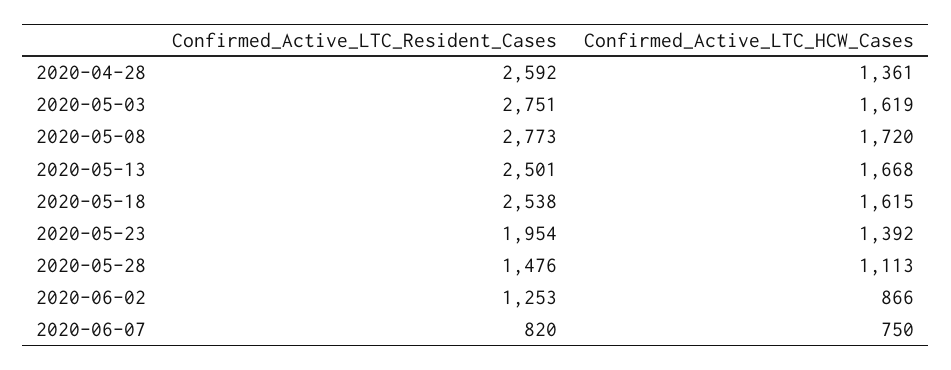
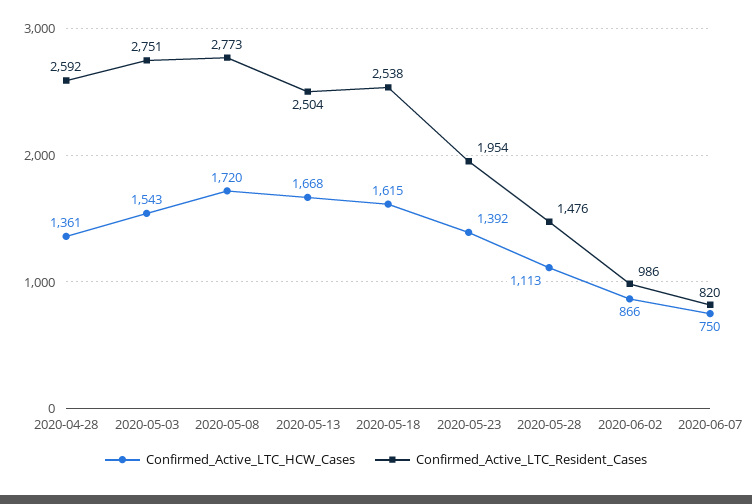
Confirmed_Active_LTC_HCW_Cases, 2020-05-03: 1619 -> 1543
Confirmed_Active_LTC_Resident_Cases, 2020-05-13: 2501 -> 2504
Confirmed_Active_LTC_Resident_Cases, 2020-06-02: 1253 -> 986

